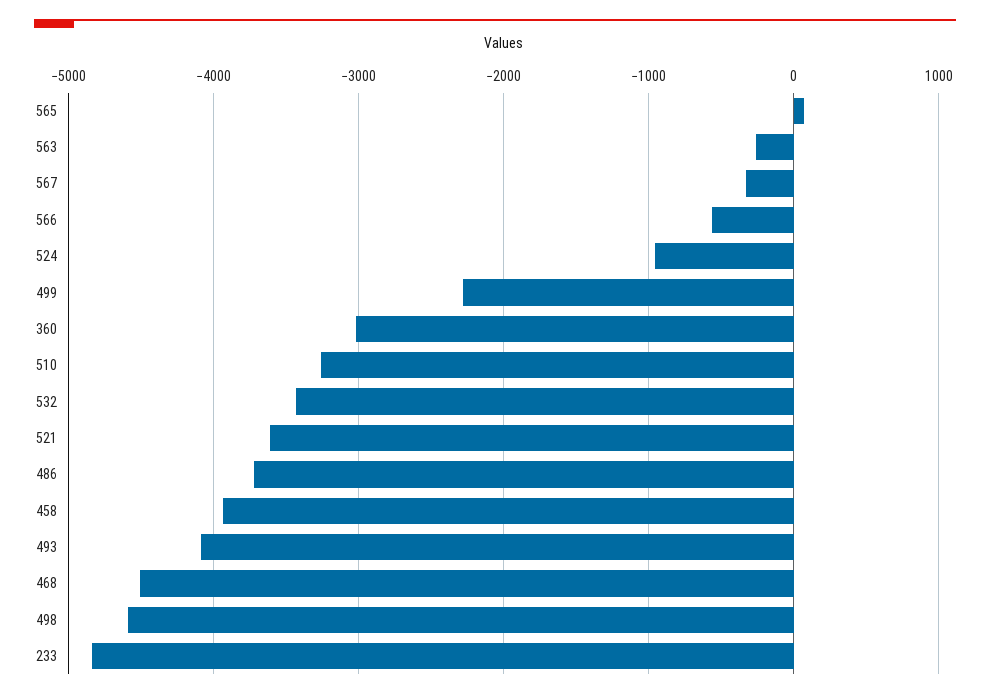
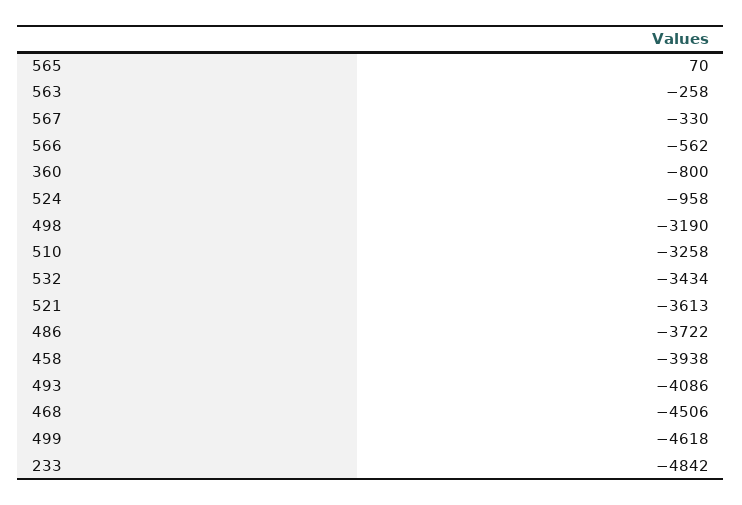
499: -2300 -> -4618
360: -3000 -> -800
498: -4600 -> -3190

